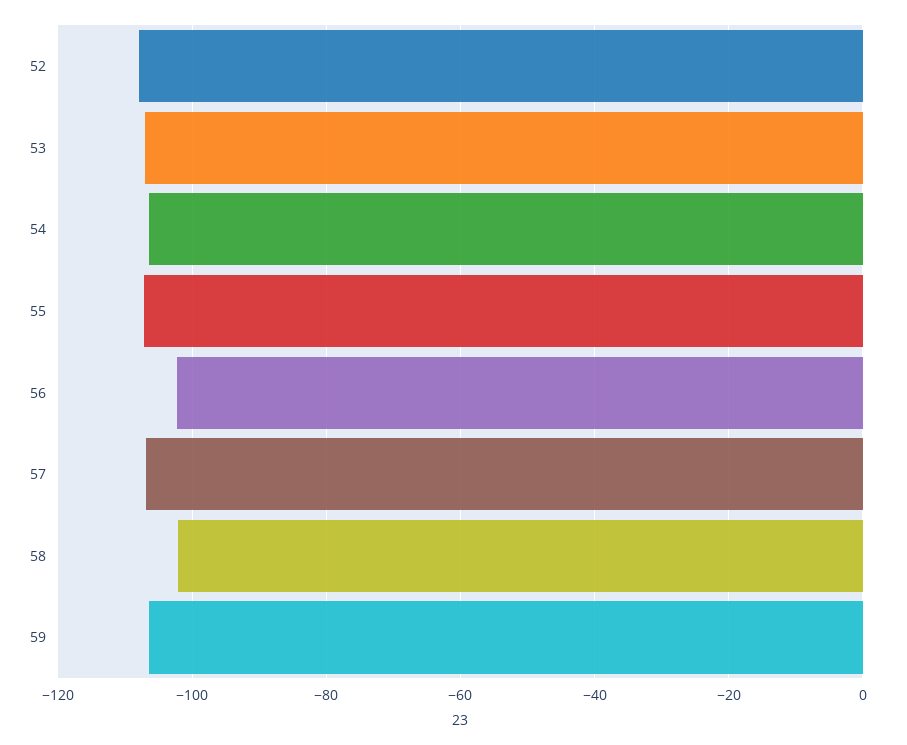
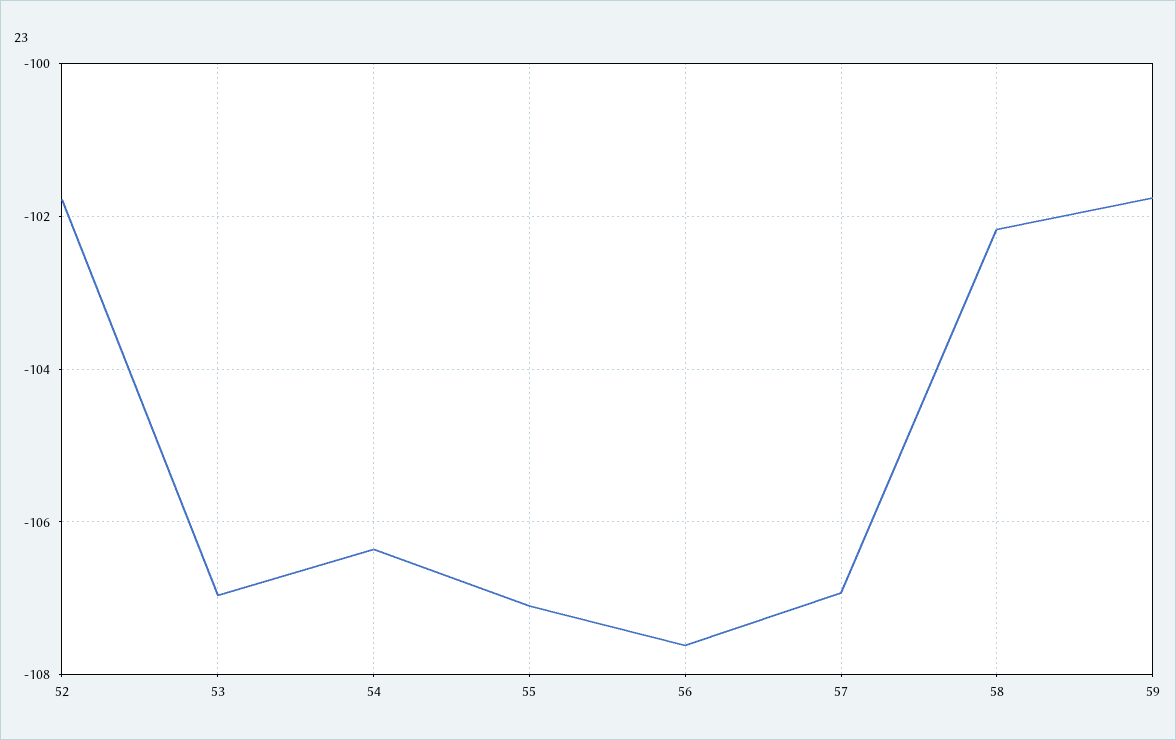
52: -108 -> -101.8
56: -102 -> -107.6
59: -106 -> -101.8

